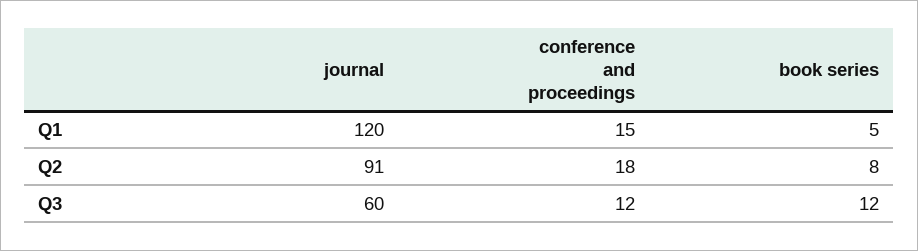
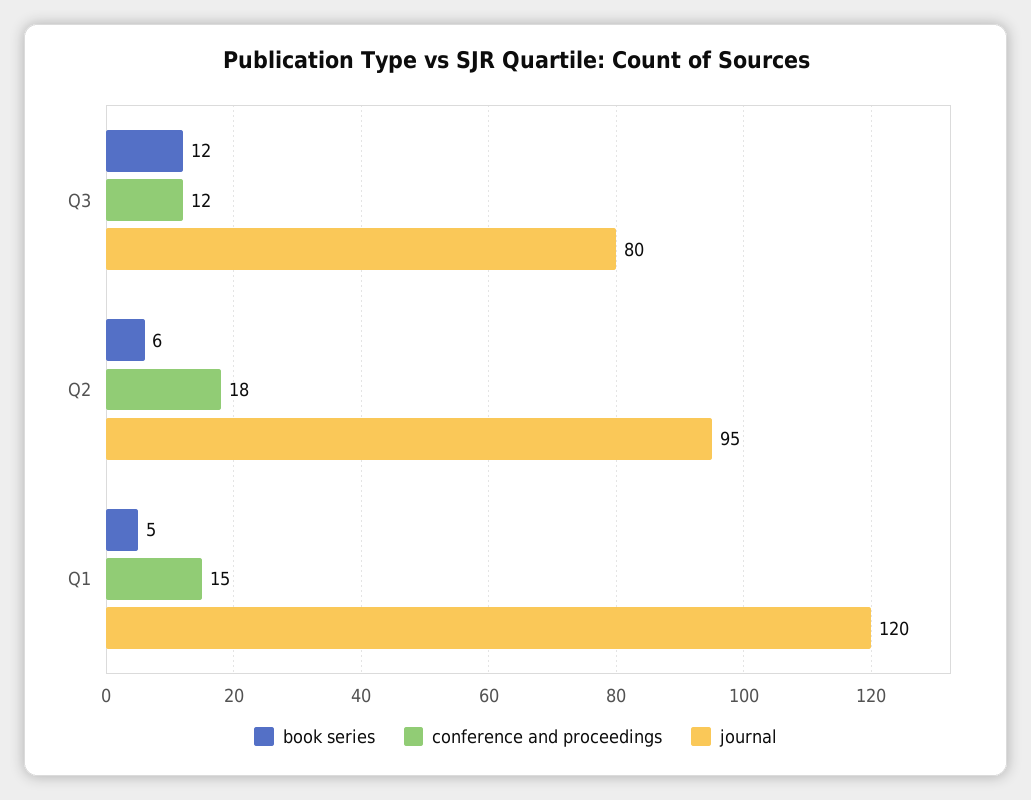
journal, Q2: 91 -> 95
book series, Q2: 8 -> 6
journal, Q3: 60 -> 80

